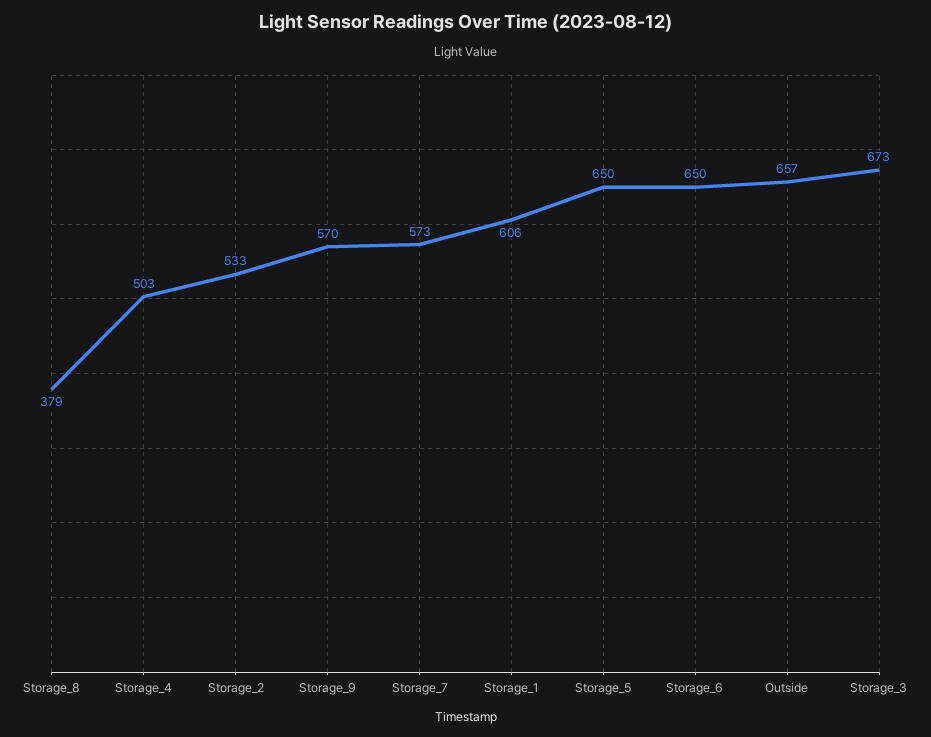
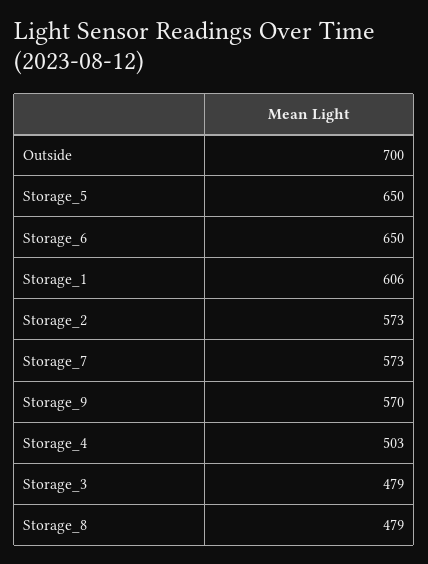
Storage_8: 379 -> 479
Storage_2: 533 -> 573
Outside: 657 -> 700
Storage_3: 673 -> 479

